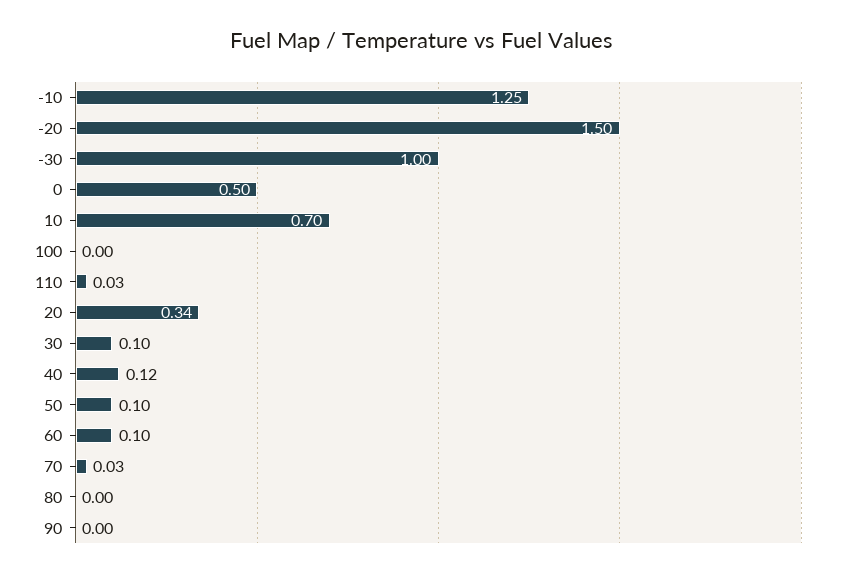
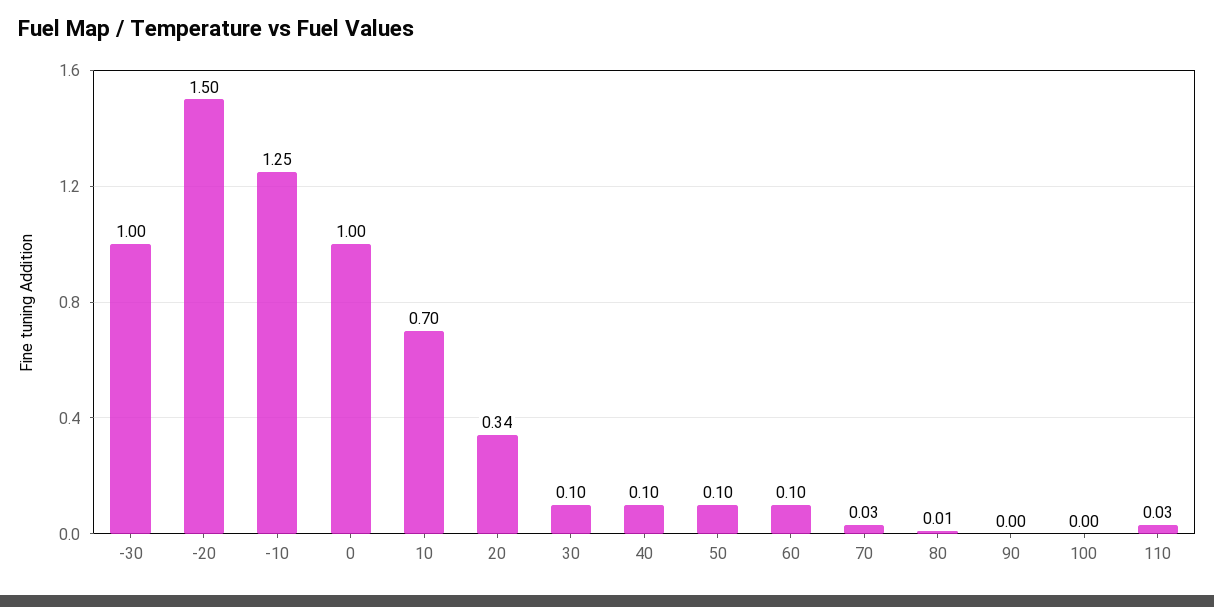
0: 0.5 -> 1
40: 0.12 -> 0.1
80: 0 -> 0.01

